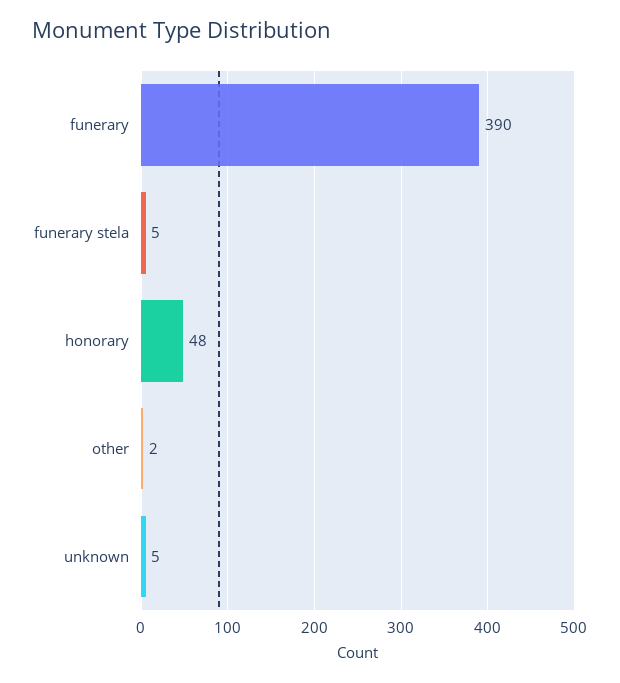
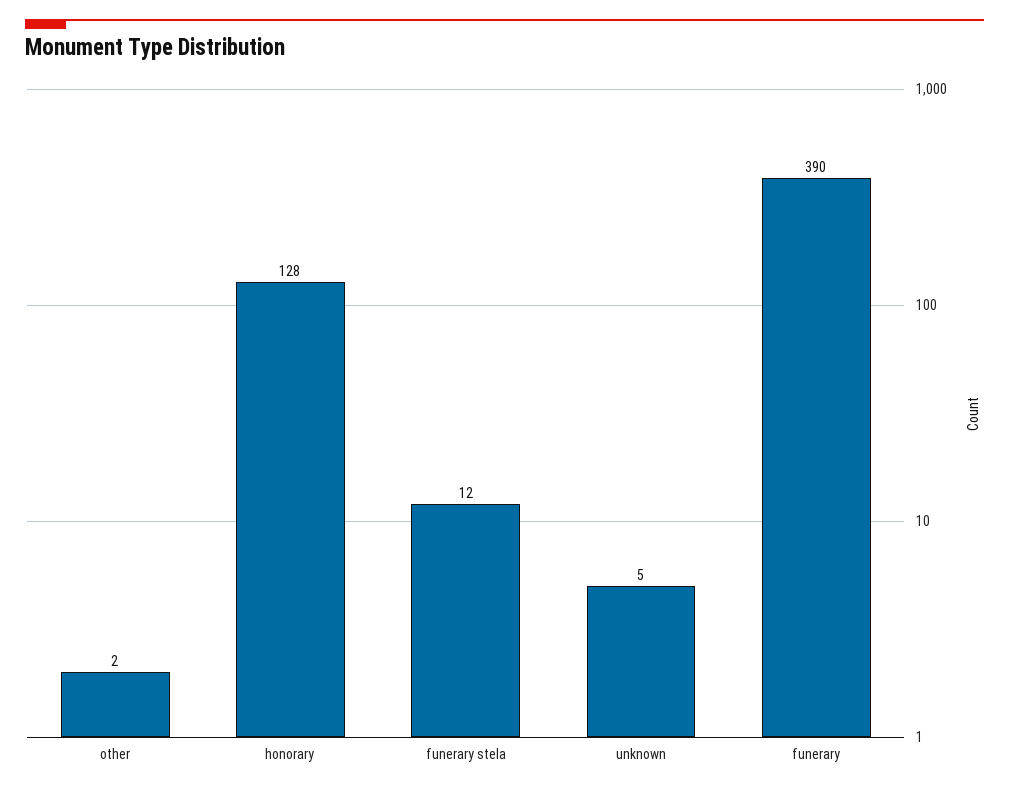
funerary stela: 5 -> 12
honorary: 48 -> 128

